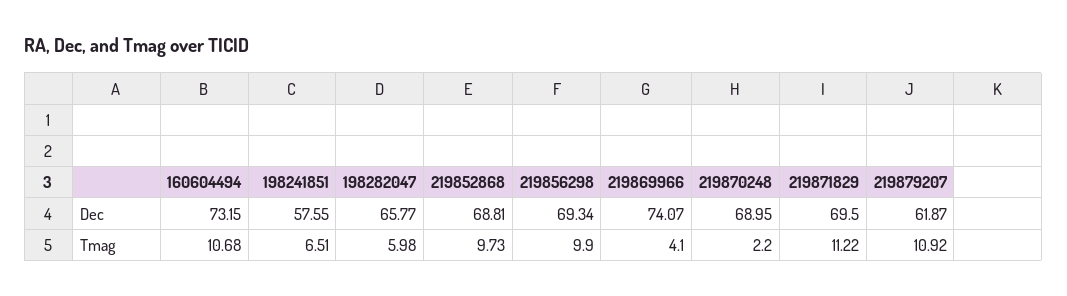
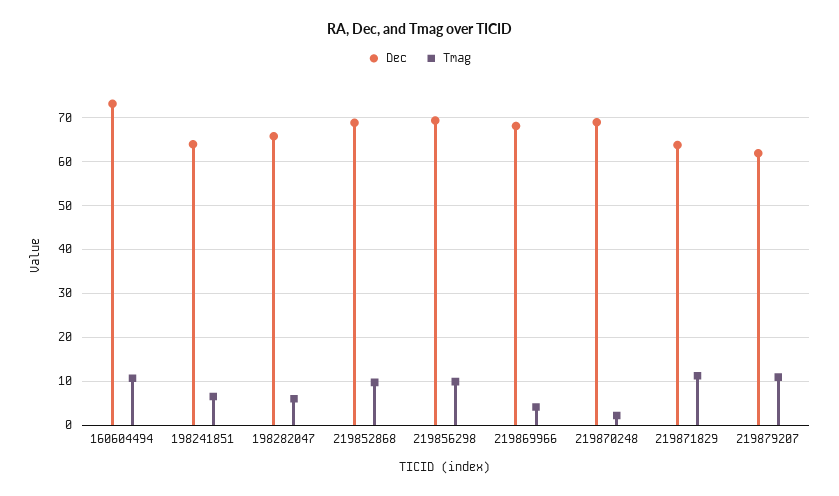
Dec, 198241851: 57.55 -> 64
Dec, 219869966: 74.07 -> 68
Dec, 219871829: 69.5 -> 64

